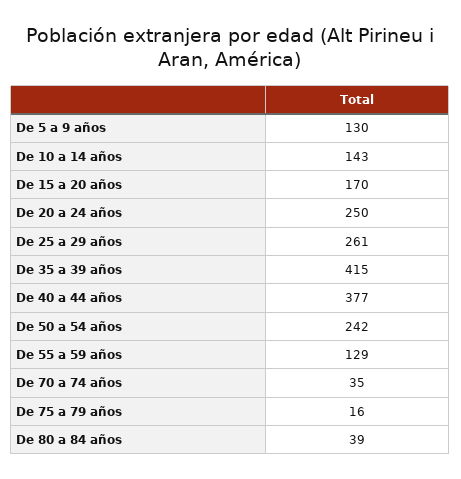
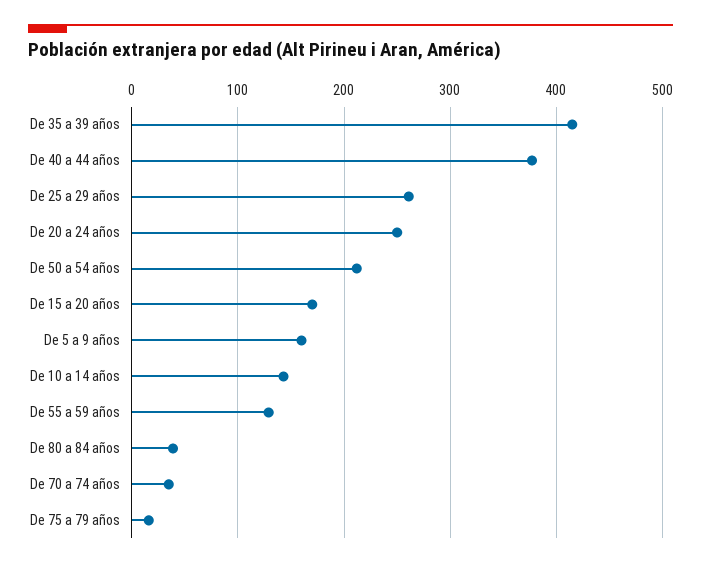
De 5 a 9 años: 130 -> 160
De 50 a 54 años: 242 -> 210

